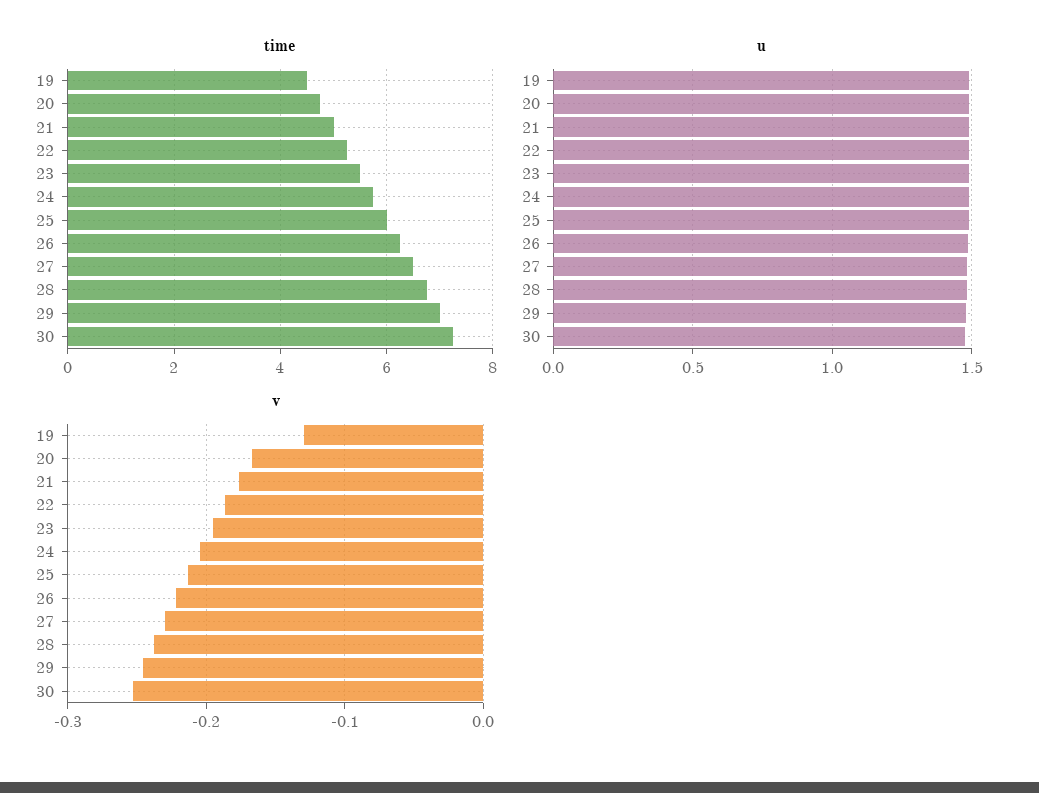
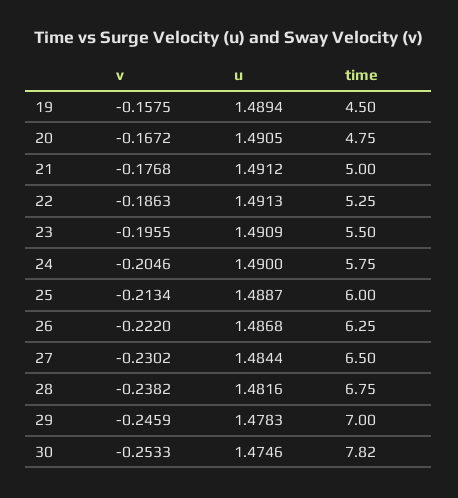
time, 30: 7.2 -> 7.82
v, 19: -0.13 -> -0.1575

